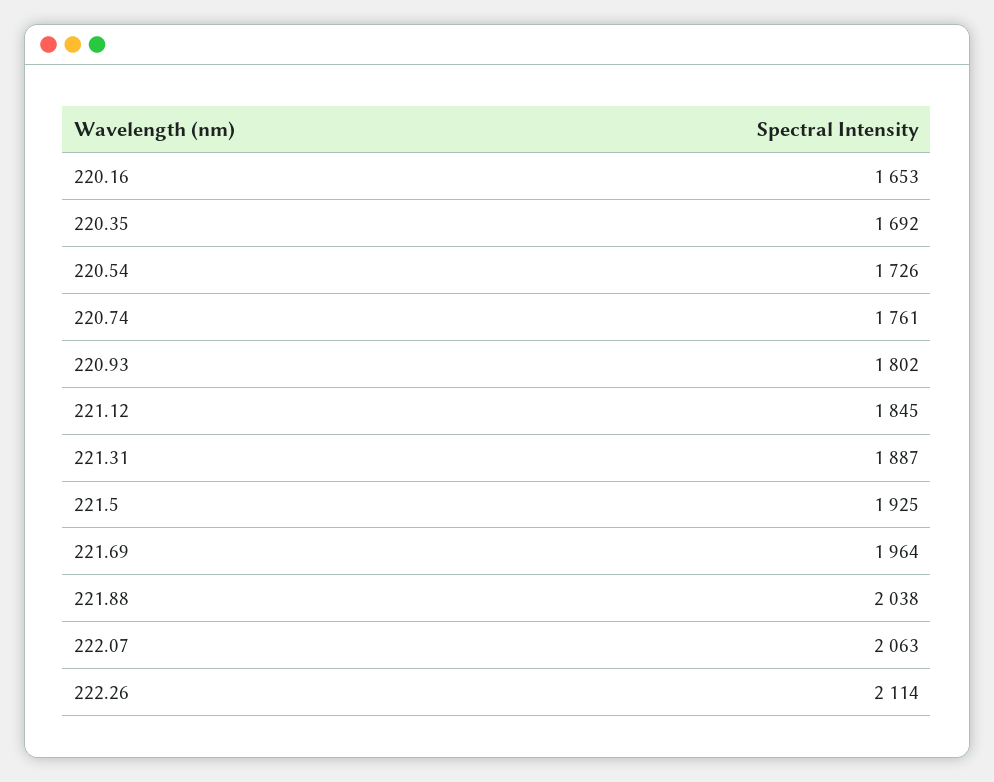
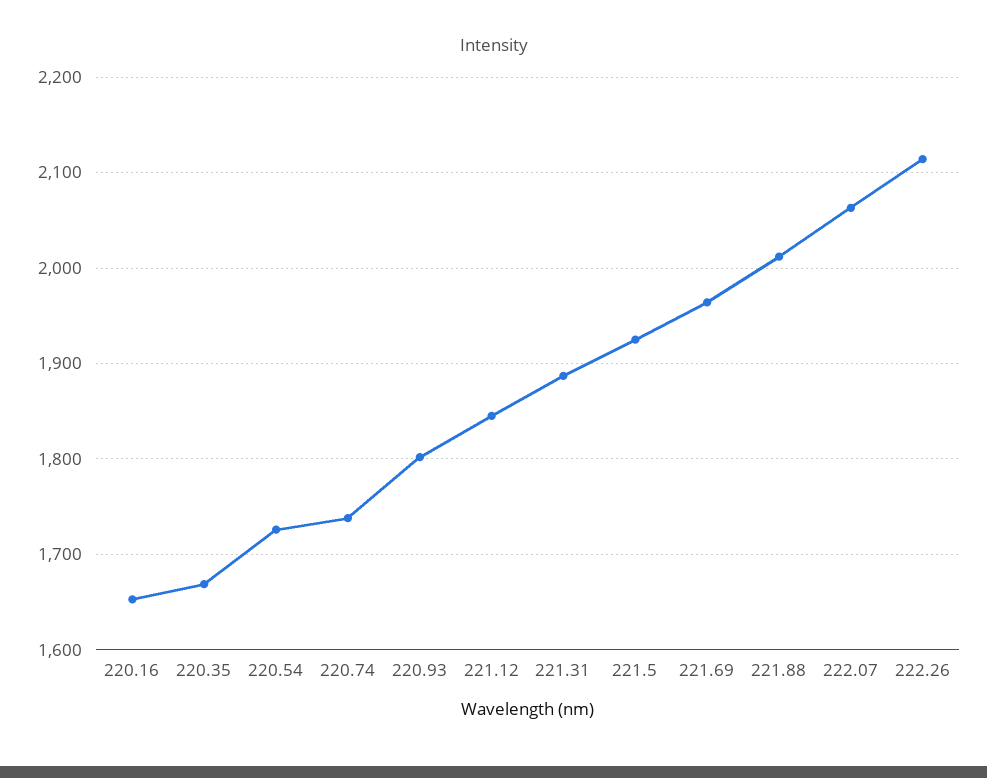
220.35: 1692 -> 1670
220.74: 1761 -> 1740
221.88: 2038 -> 2010

